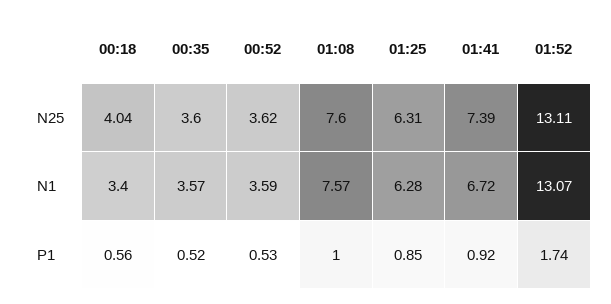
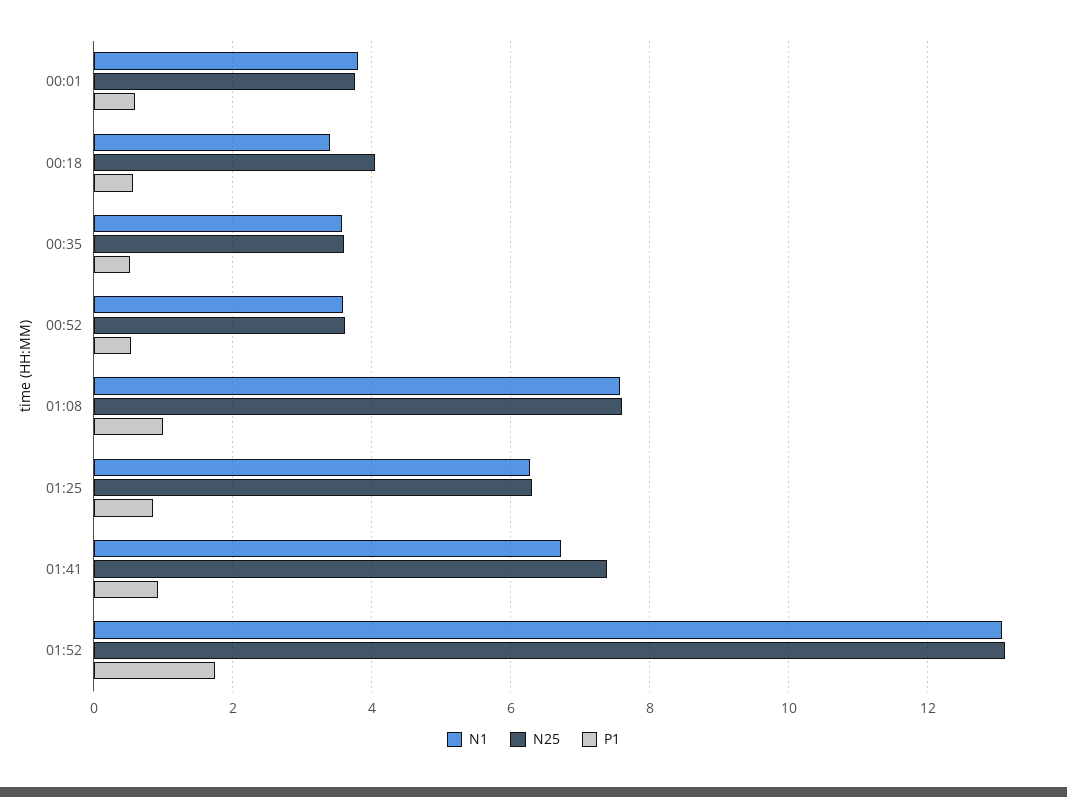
N1, 00:01: none -> 3.8
N25, 00:01: none -> 3.8
P1, 00:01: none -> 0.6

